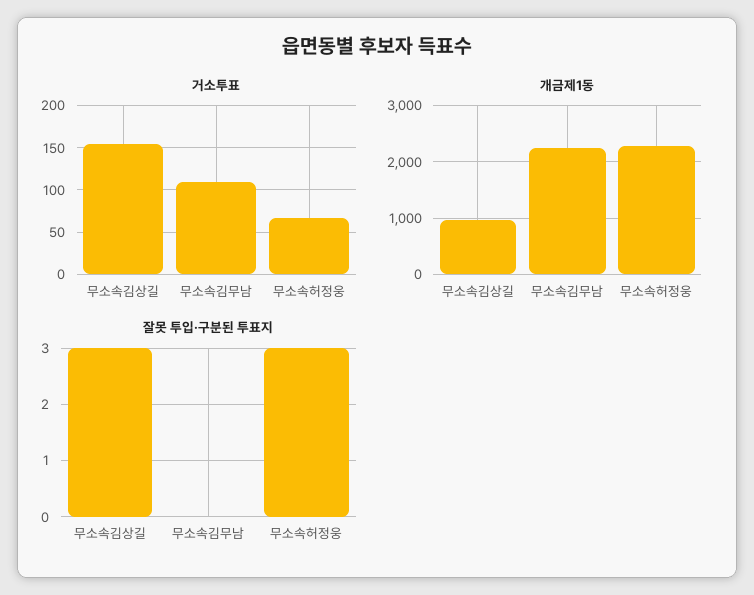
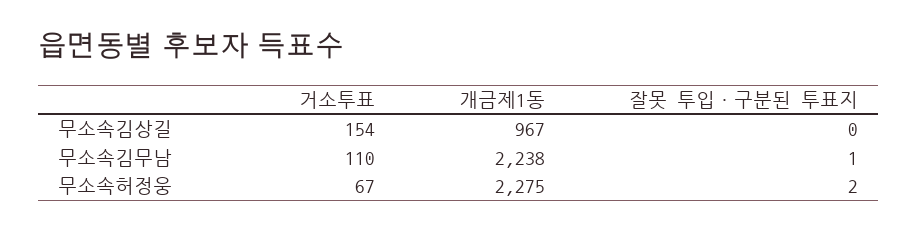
잘못 투입·구분된 투표지, 무소속김상길: 3 -> 0
잘못 투입·구분된 투표지, 무소속김무남: 0 -> 1
잘못 투입·구분된 투표지, 무소속허정웅: 3 -> 2

